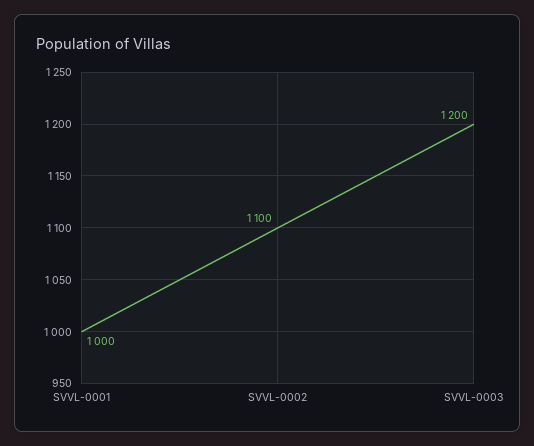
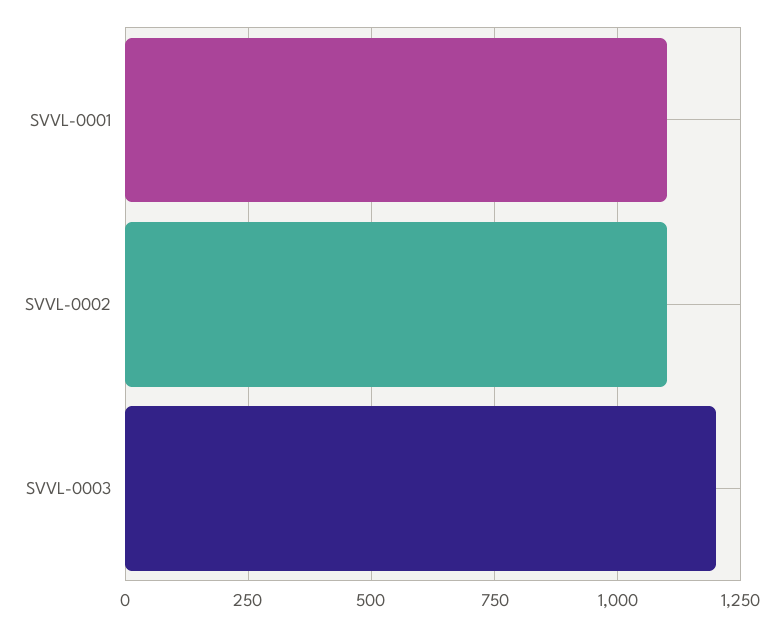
SVVL-0001: 1000 -> 1100

